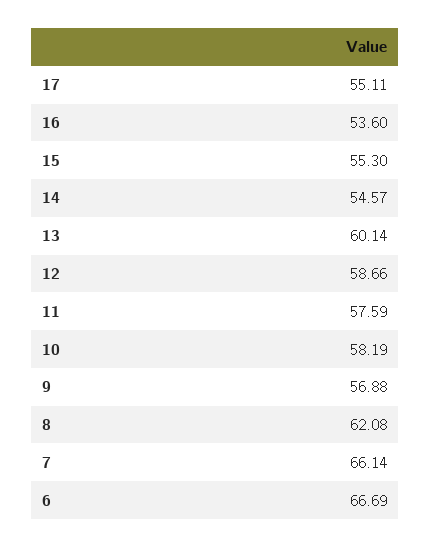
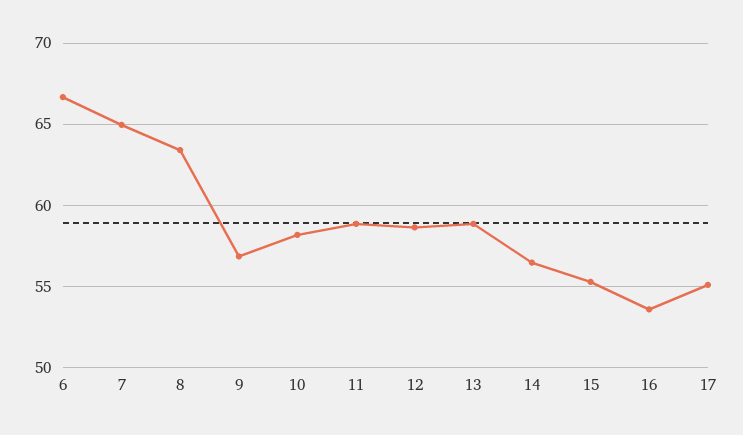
14: 54.57 -> 56.5
13: 60.14 -> 59
11: 57.59 -> 59
8: 62.08 -> 63.5
7: 66.14 -> 65

